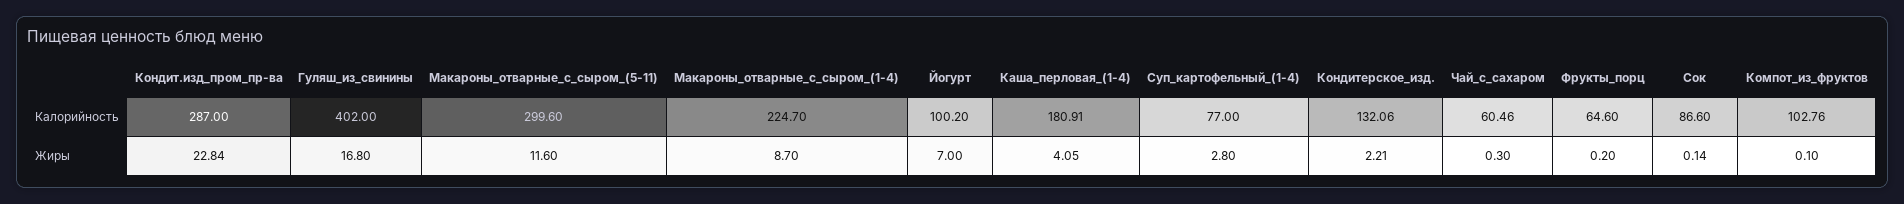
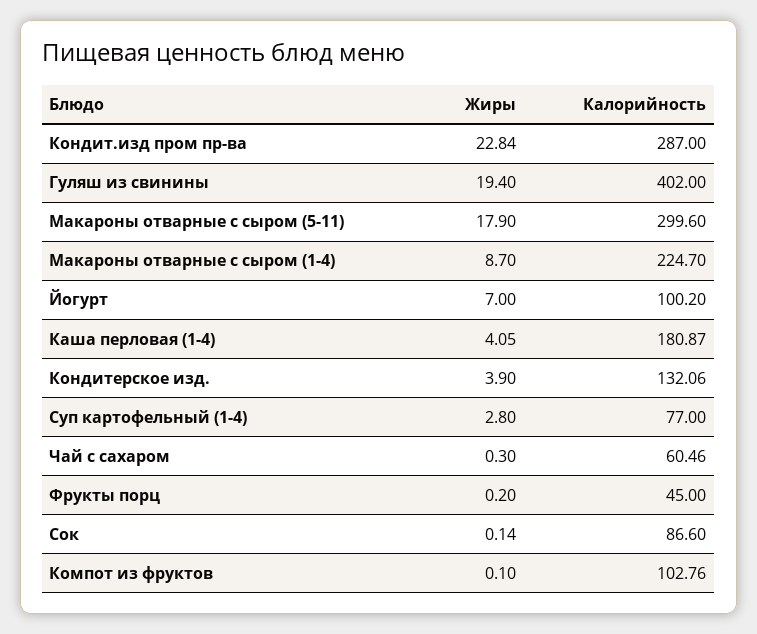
Каша_перловая_(1-4), Калорийность: 180.91 -> 180.87
Фрукты_порц, Калорийность: 64.6 -> 45
Гуляш_из_свинины, Жиры: 16.8 -> 19.4
Макароны_отварные_с_сыром_(5-11), Жиры: 11.6 -> 17.9
Кондитерское_изд., Жиры: 2.21 -> 3.9

